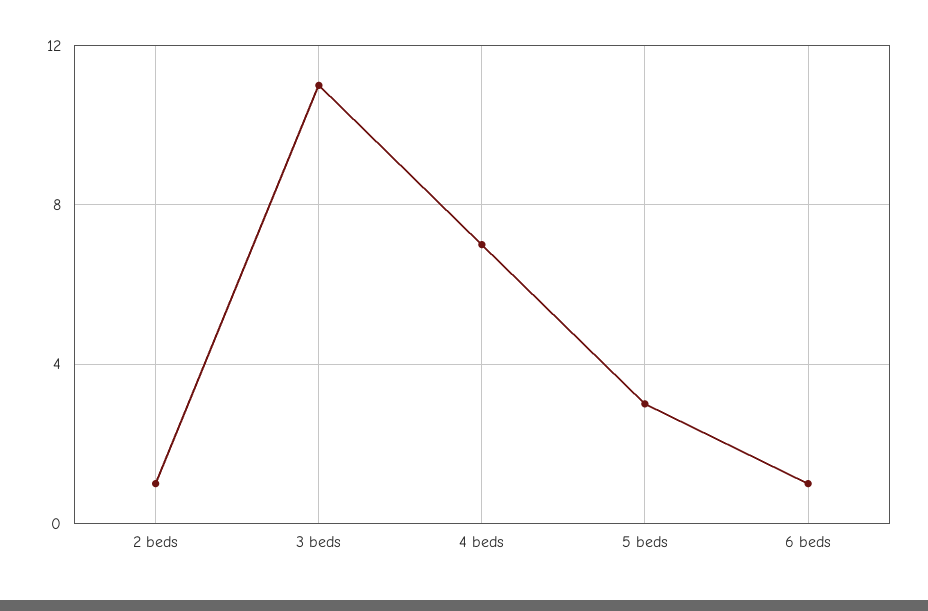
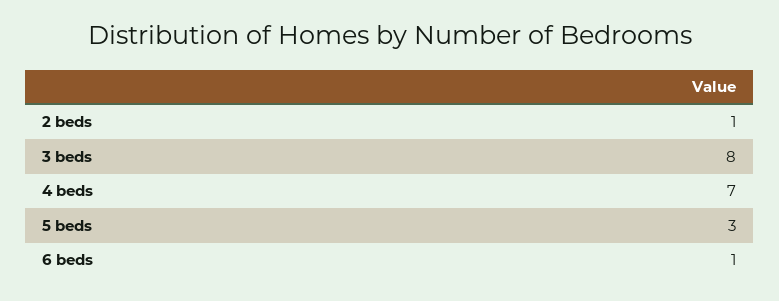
3 beds: 11 -> 8

